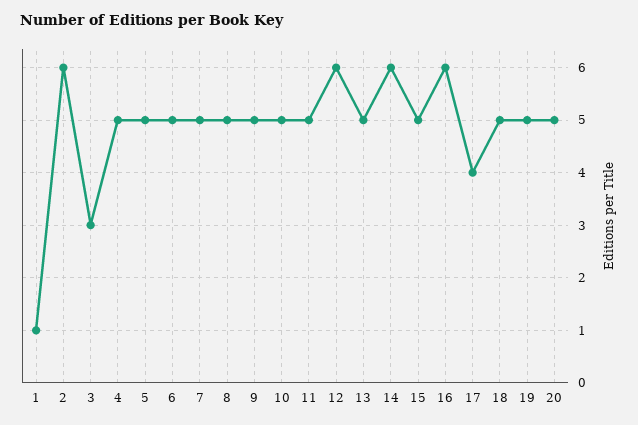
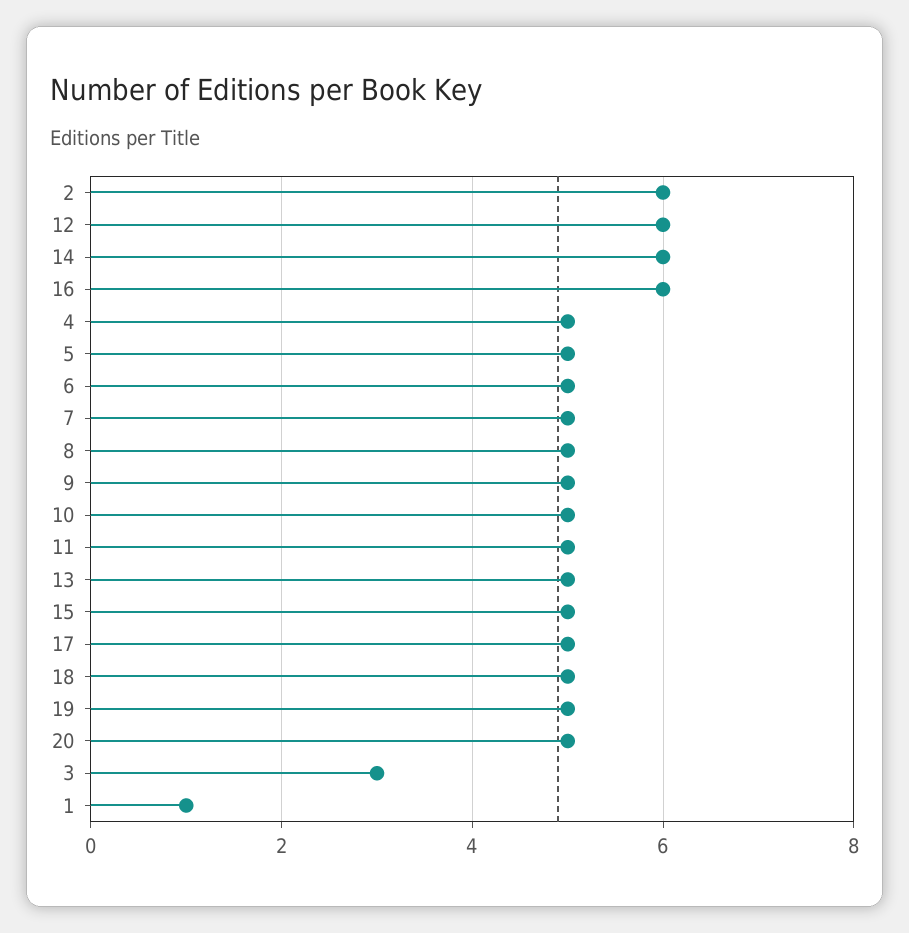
17: 4 -> 5

